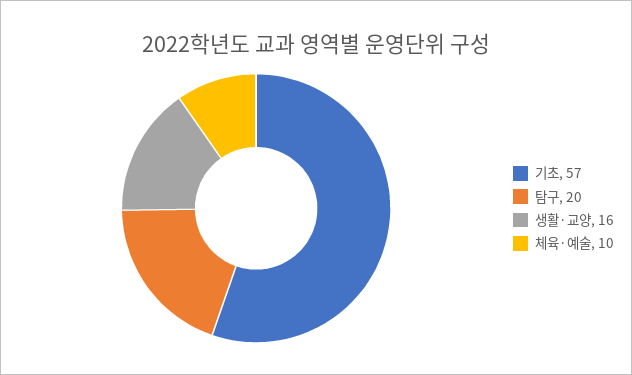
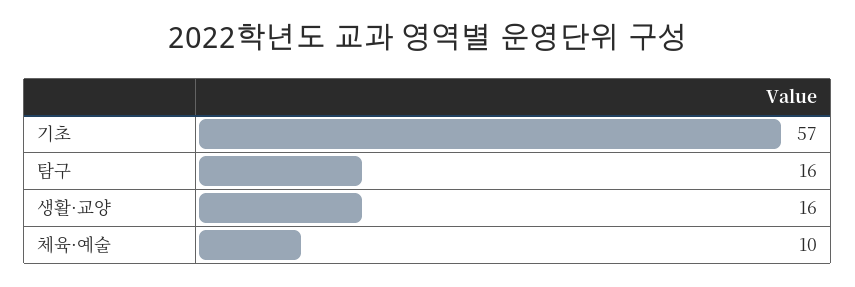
탐구: 20 -> 16

